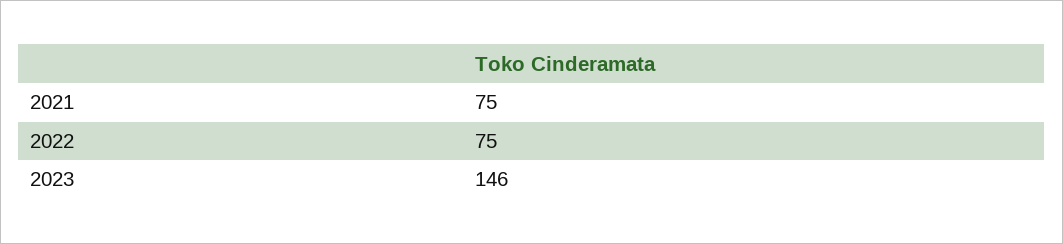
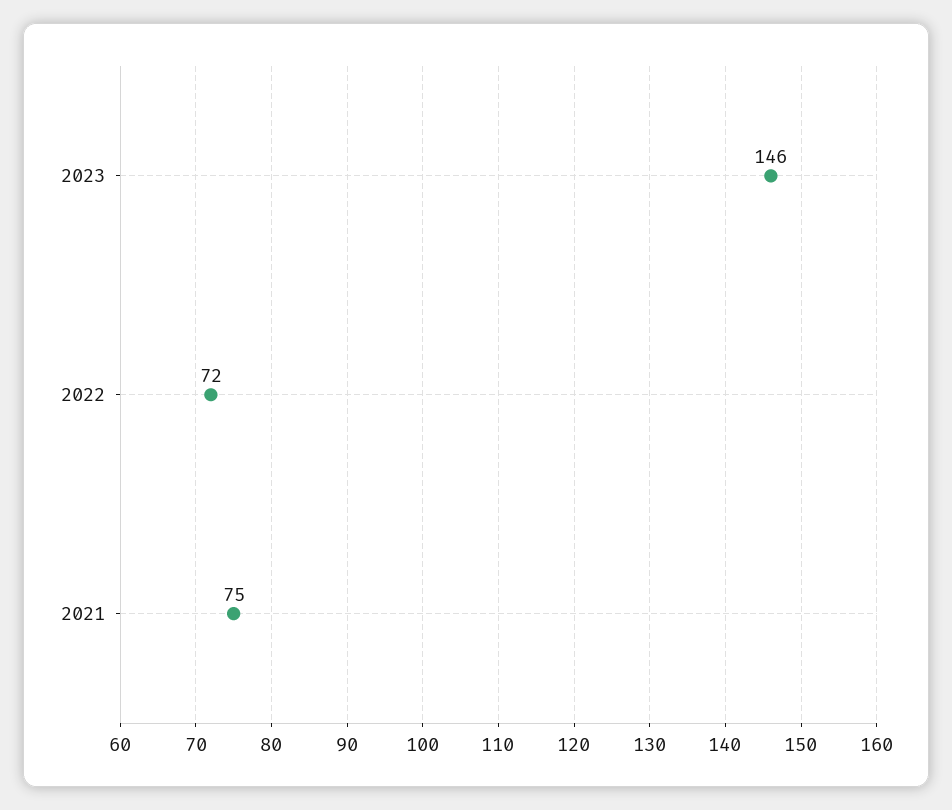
2022: 75 -> 72

